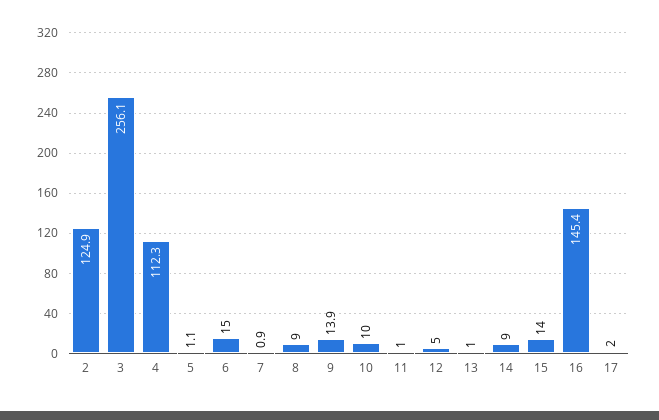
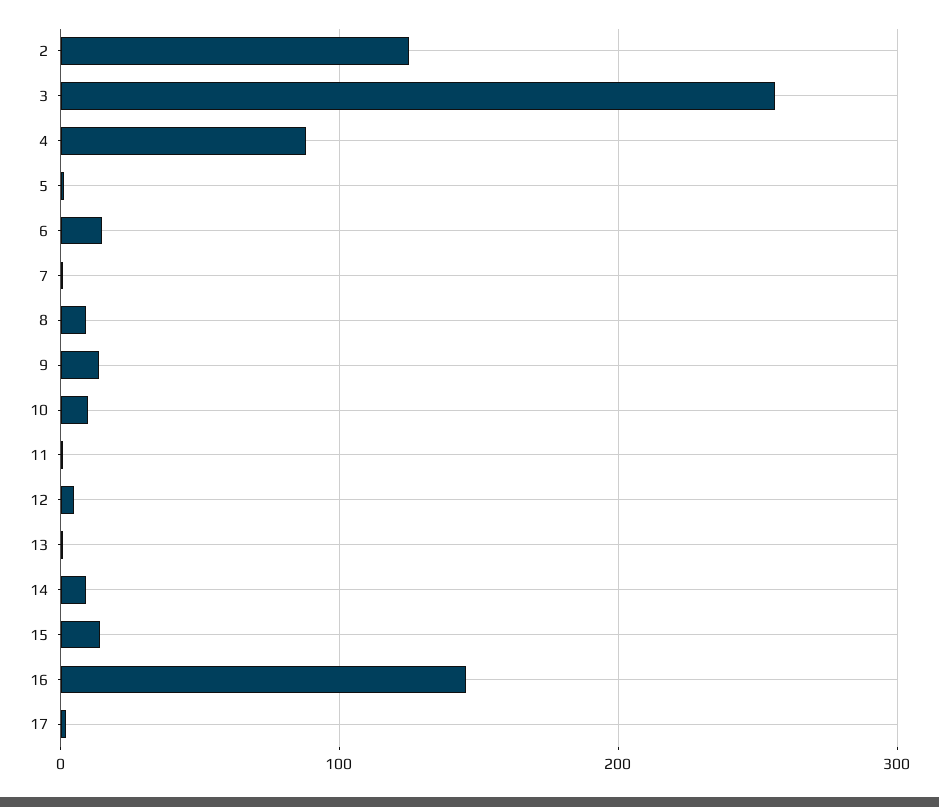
4: 112.3 -> 90

